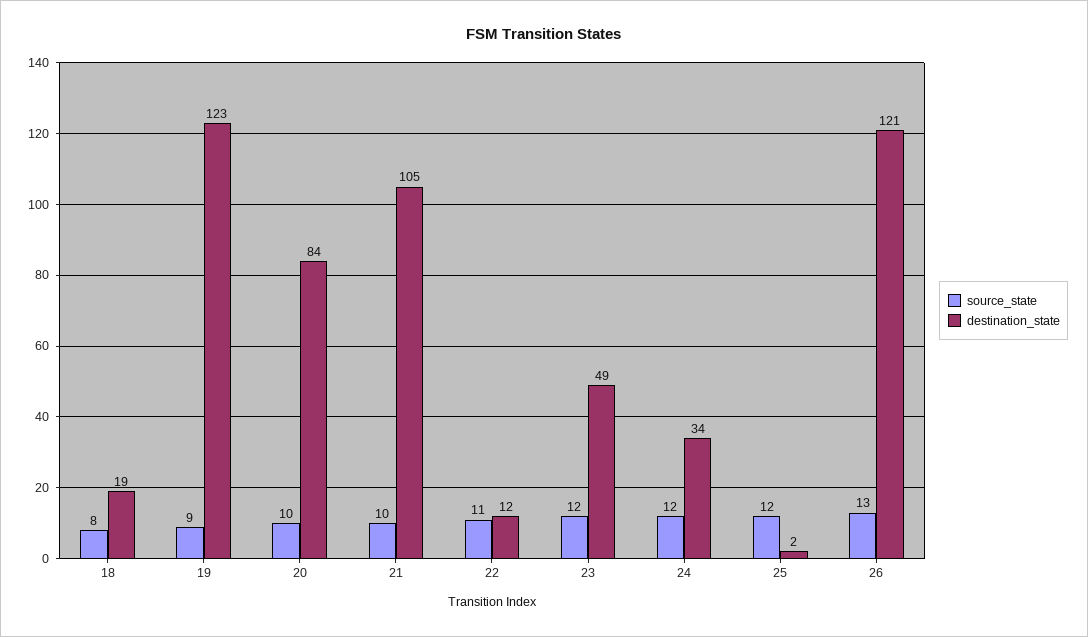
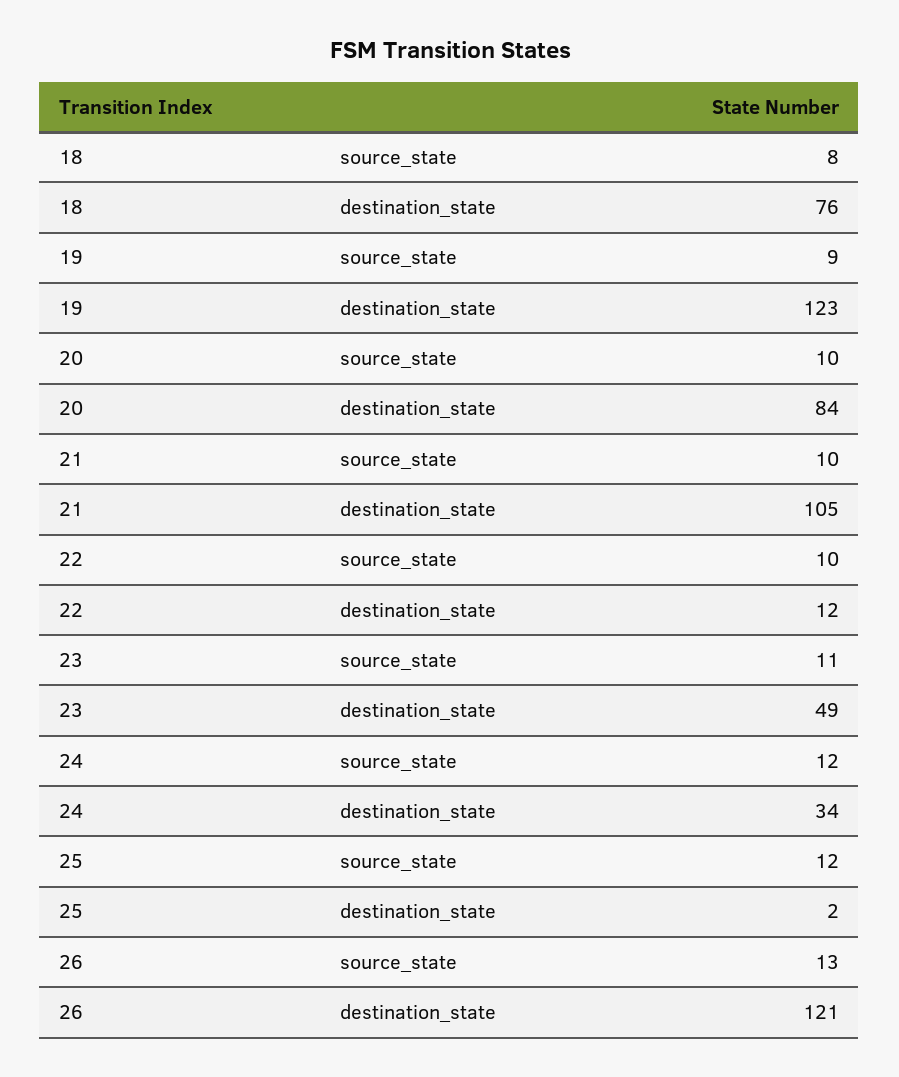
destination_state, 18: 19 -> 76
source_state, 22: 11 -> 10
source_state, 23: 12 -> 11

